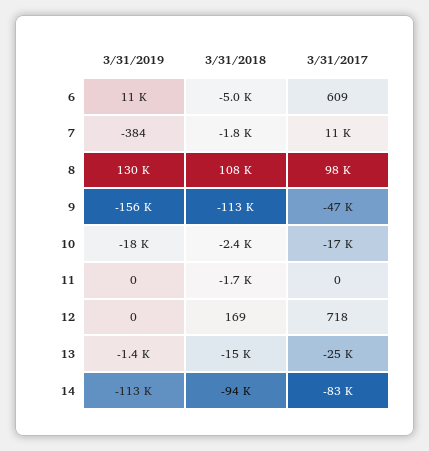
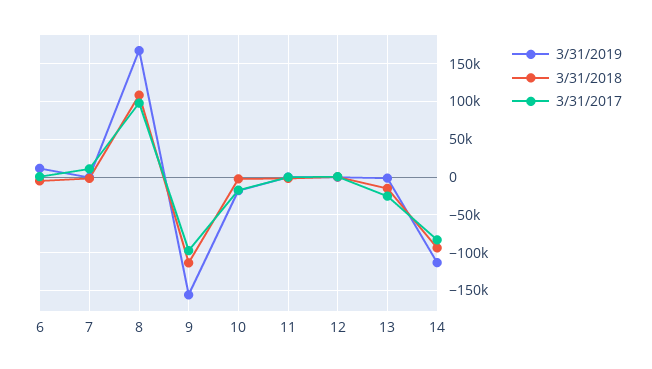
3/31/2019, 8: 130000 -> 170000
3/31/2017, 9: -47000 -> -100000

